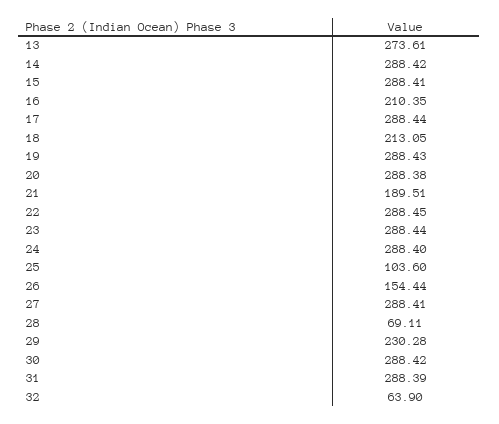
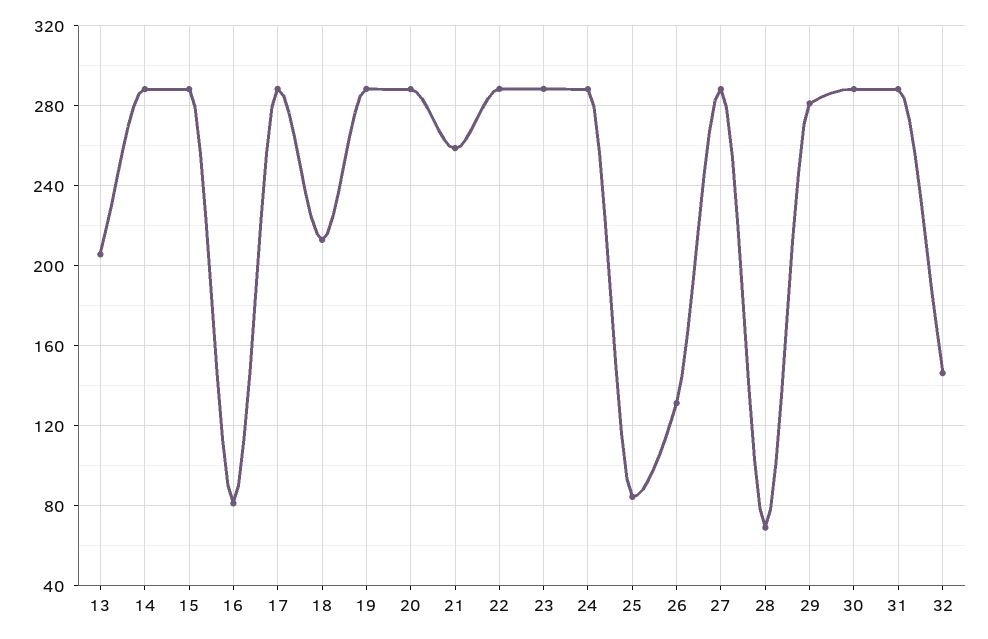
13: 273.61 -> 205
16: 210.35 -> 80
21: 189.51 -> 260
25: 103.6 -> 85
26: 154.44 -> 130
29: 230.28 -> 280
32: 63.9 -> 145

